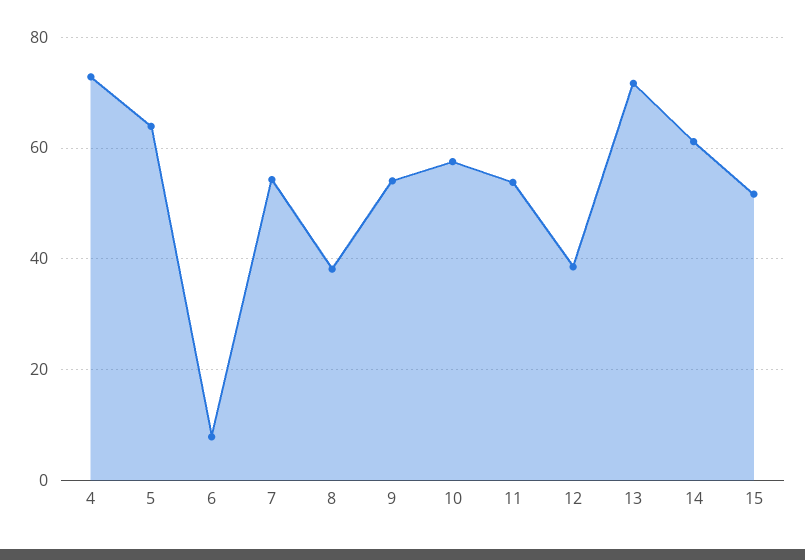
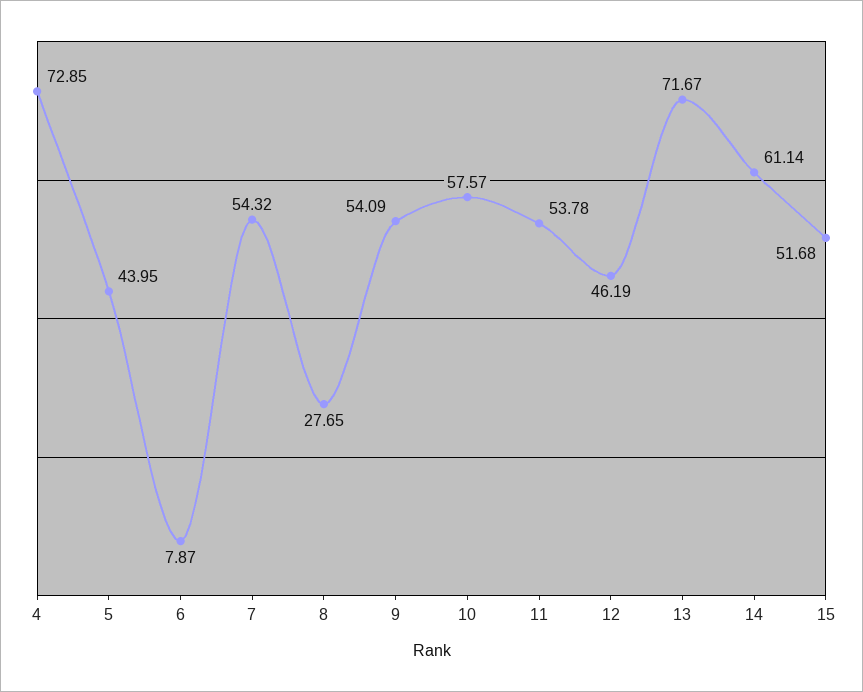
5: 64 -> 43.95
8: 38 -> 27.65
12: 38 -> 46.19

